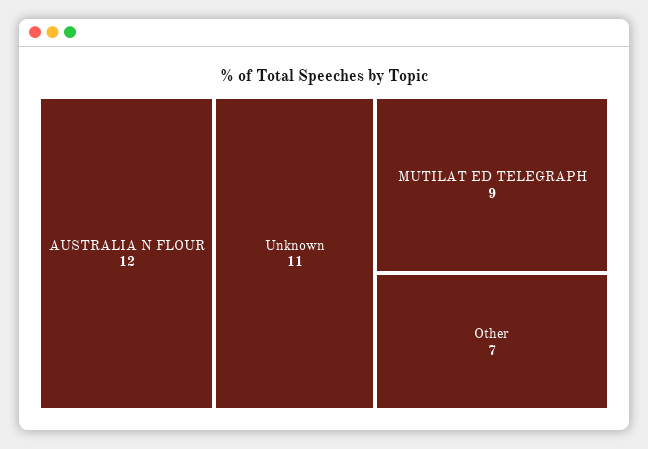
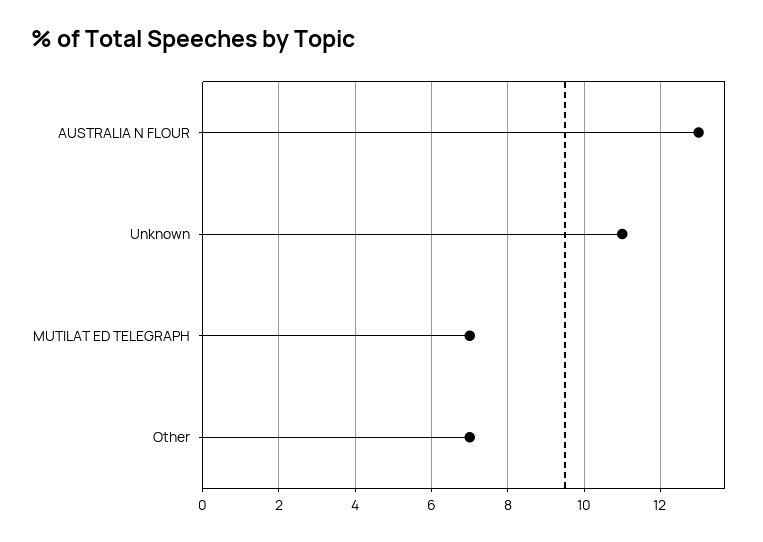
AUSTRALIA N FLOUR: 12 -> 13
MUTILAT ED TELEGRAPH: 9 -> 7

